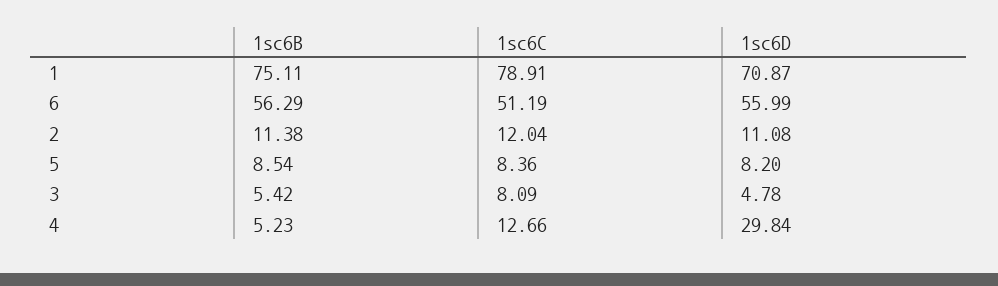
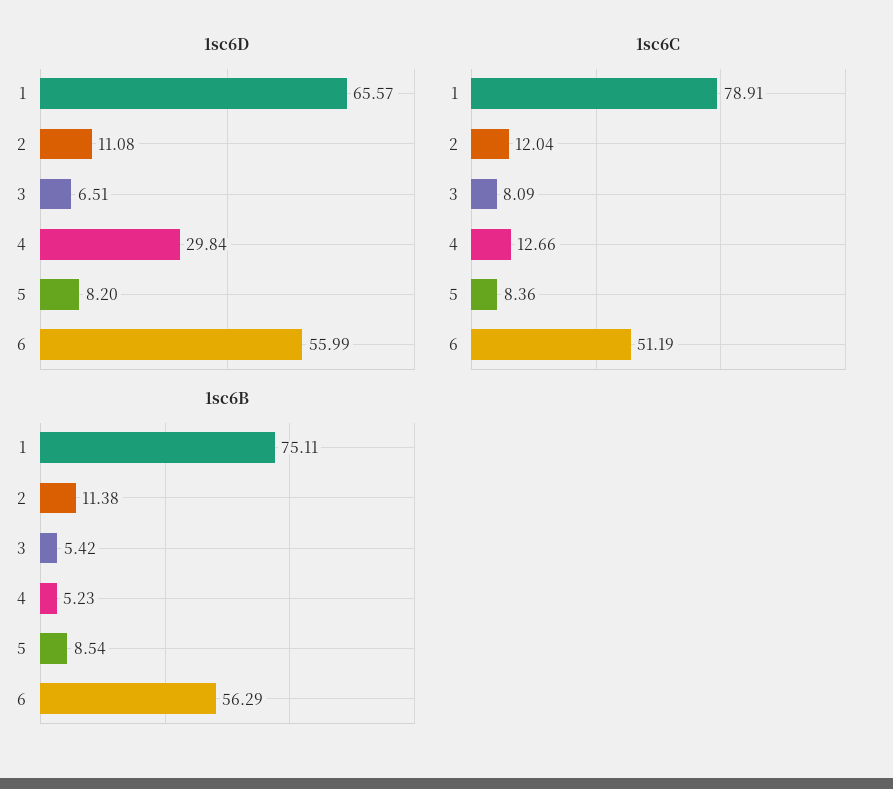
1sc6D, 1: 70.87 -> 65.57
1sc6D, 3: 4.78 -> 6.51

